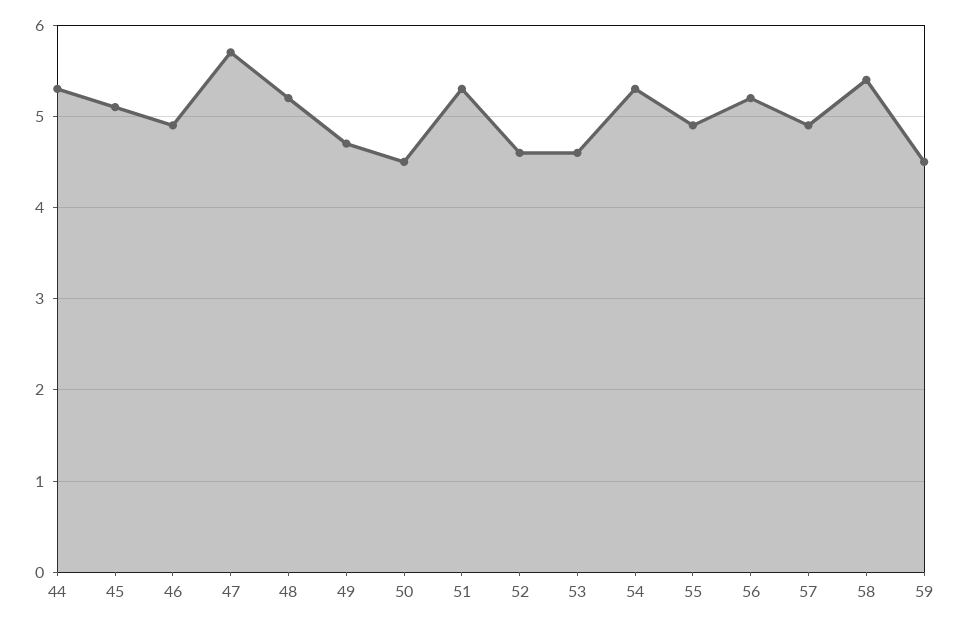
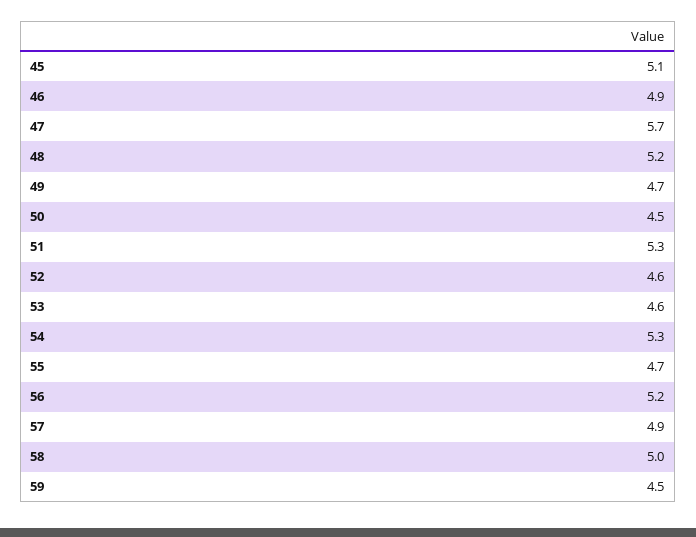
44: 5.3 -> none
55: 4.9 -> 4.7
58: 5.4 -> 5

